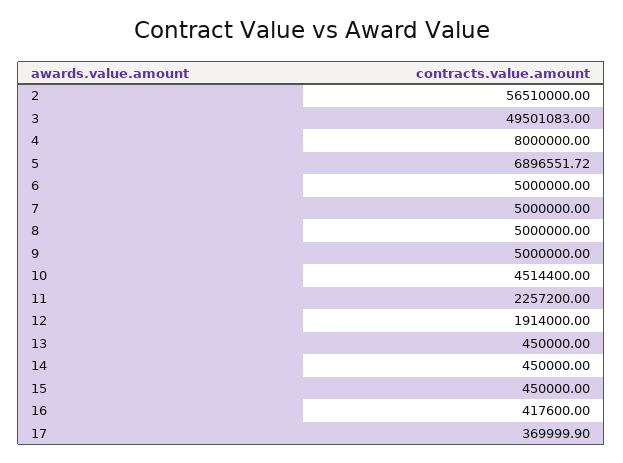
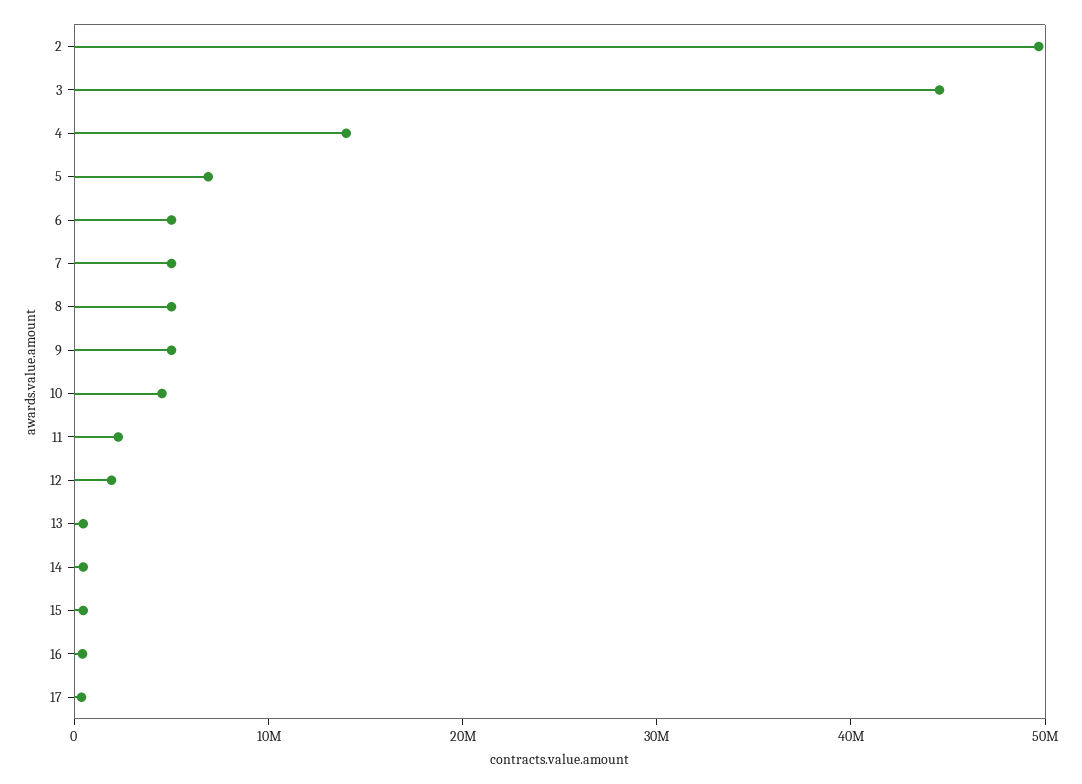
2: 56510000 -> 50000000
3: 49501083 -> 44000000
4: 8000000 -> 14000000

